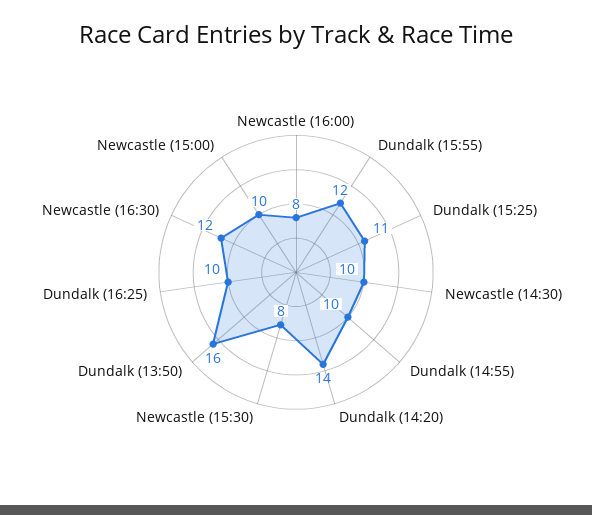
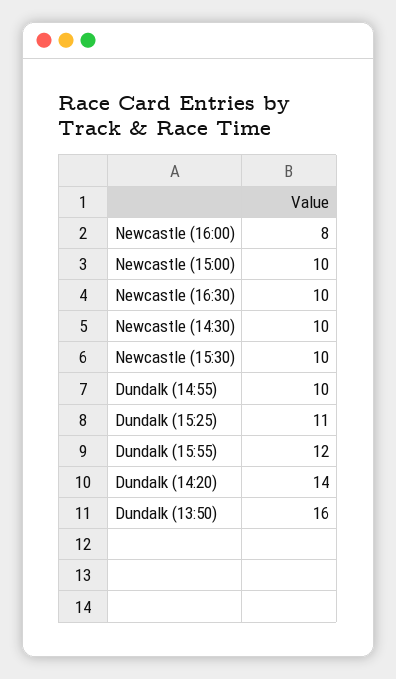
Newcastle (15:30): 8 -> 10
Dundalk (16:25): 10 -> none
Newcastle (16:30): 12 -> 10

